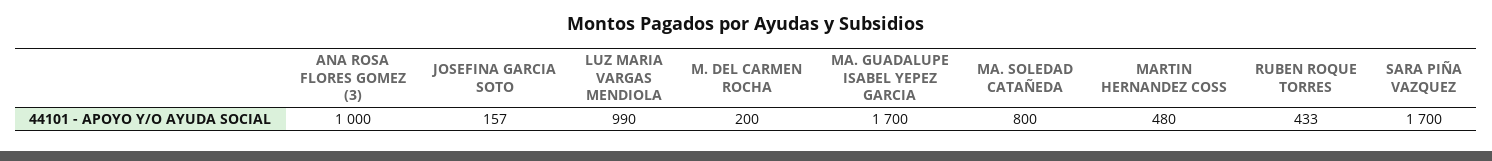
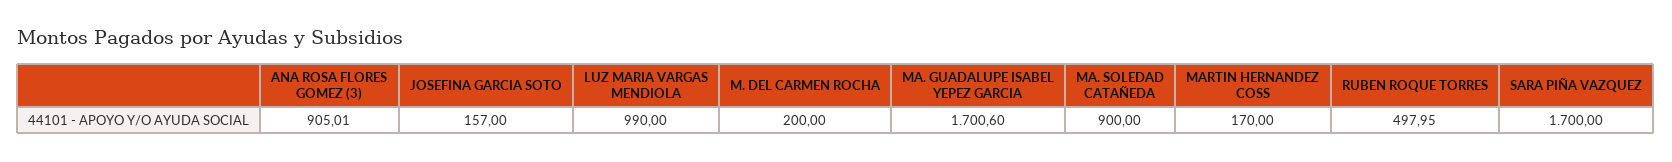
ANA ROSA FLORES GOMEZ (3): 1000 -> 905.01
MA. GUADALUPE ISABEL YEPEZ GARCIA: 1700 -> 1700.6
MA. SOLEDAD CATAÑEDA: 800 -> 900
MARTIN HERNANDEZ COSS: 480 -> 170
RUBEN ROQUE TORRES: 433 -> 497.95

